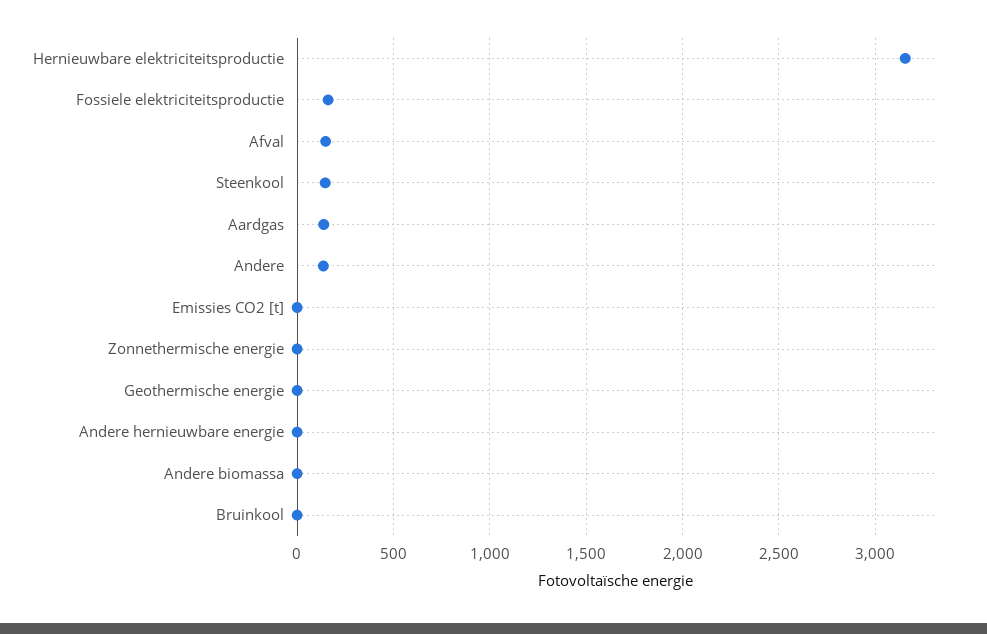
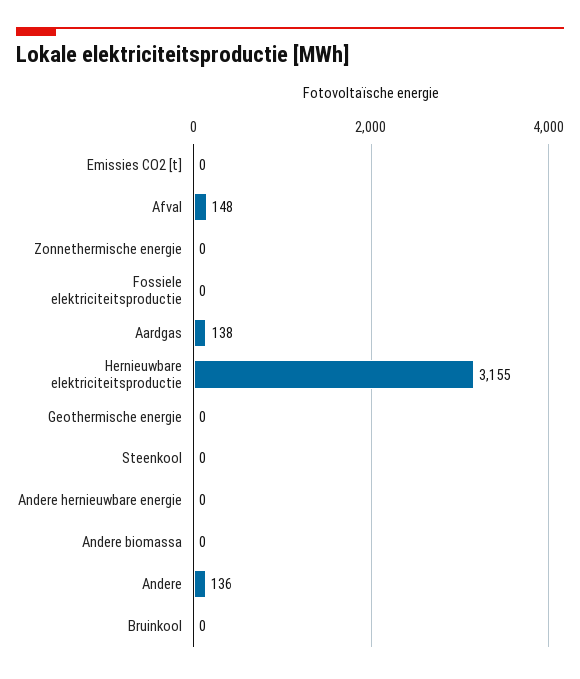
Fossiele elektriciteitsproductie: 150 -> 0
Steenkool: 150 -> 0

